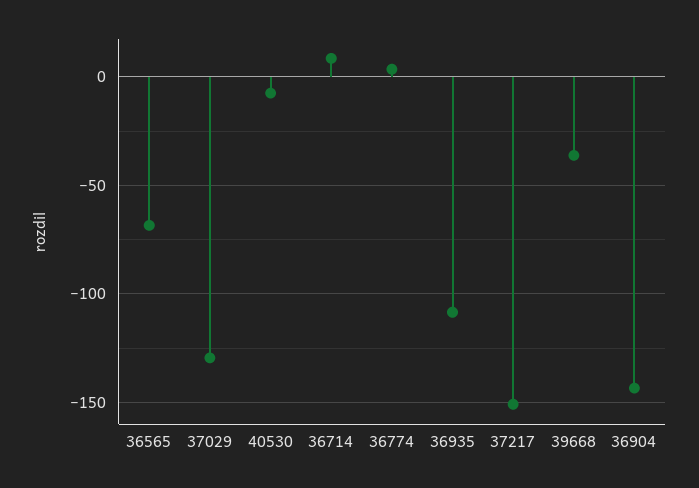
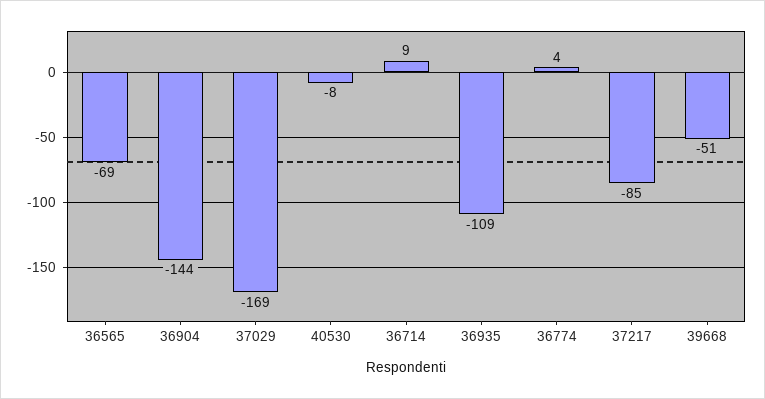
37029: -130 -> -169
37217: -150 -> -85
39668: -35 -> -51

